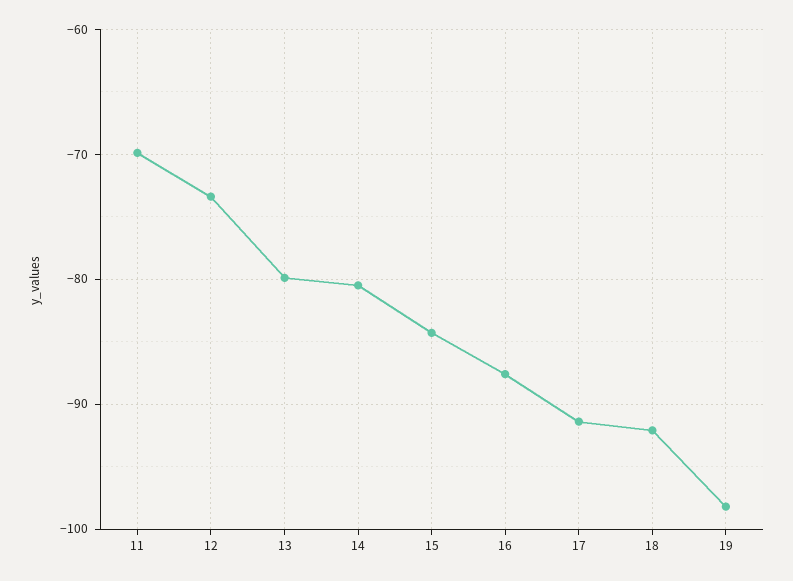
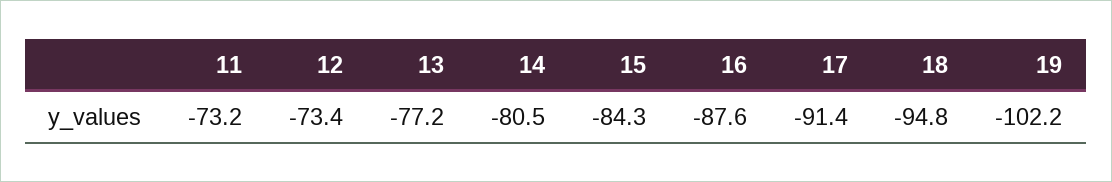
11: -70 -> -73.2
13: -80 -> -77.2
18: -92 -> -94.8
19: -98 -> -102.2

